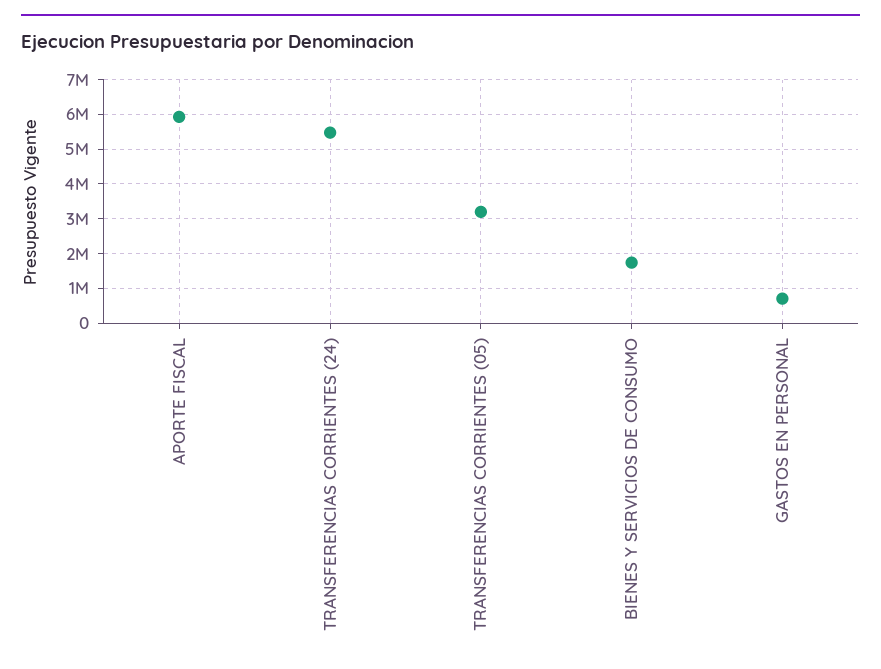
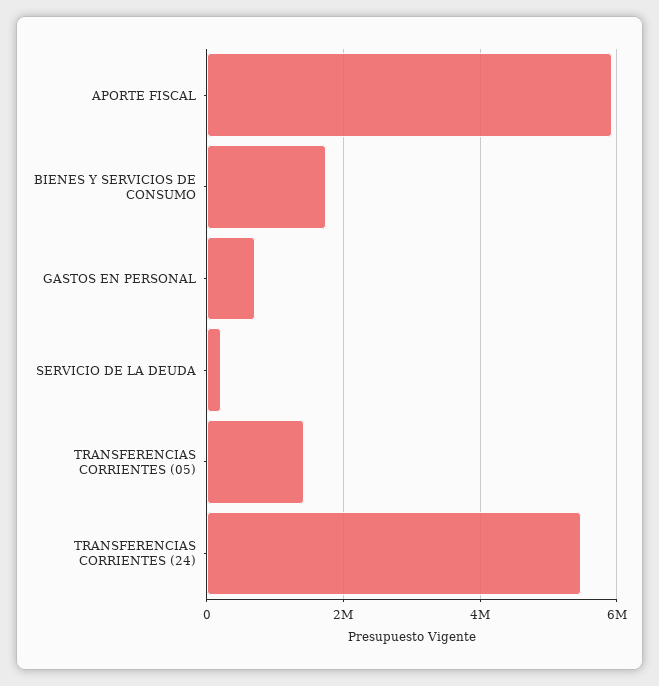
TRANSFERENCIAS CORRIENTES (05): 3200000 -> 1400000
SERVICIO DE LA DEUDA: none -> 200000

